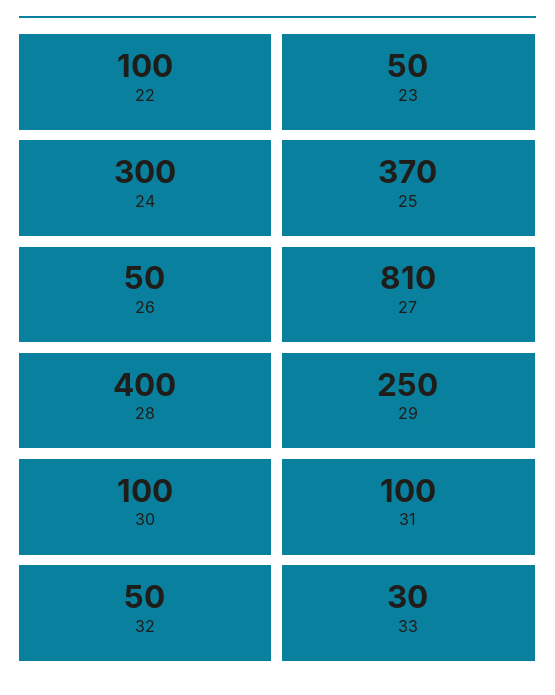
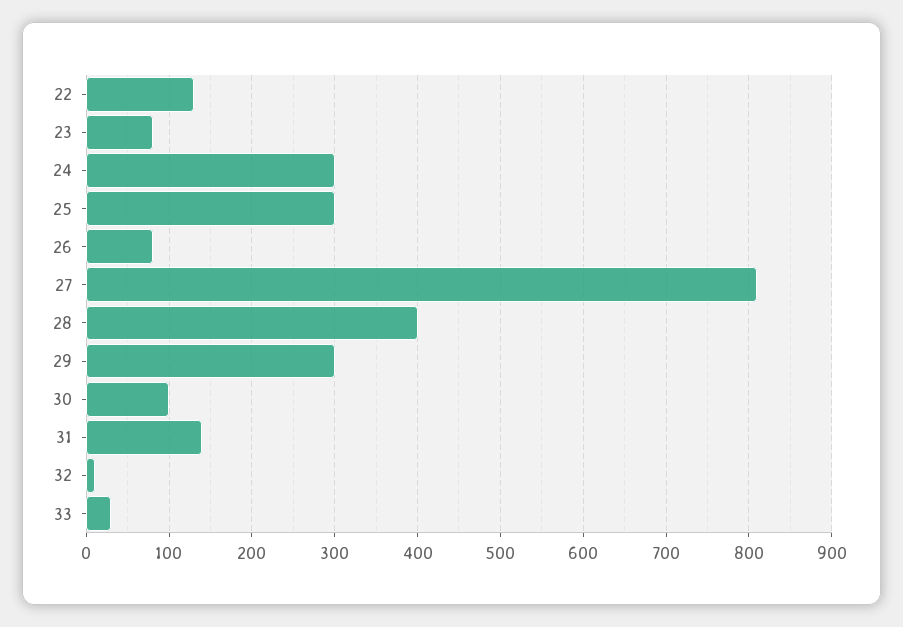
22: 100 -> 130
23: 50 -> 80
25: 370 -> 300
26: 50 -> 80
29: 250 -> 300
31: 100 -> 140
32: 50 -> 10

